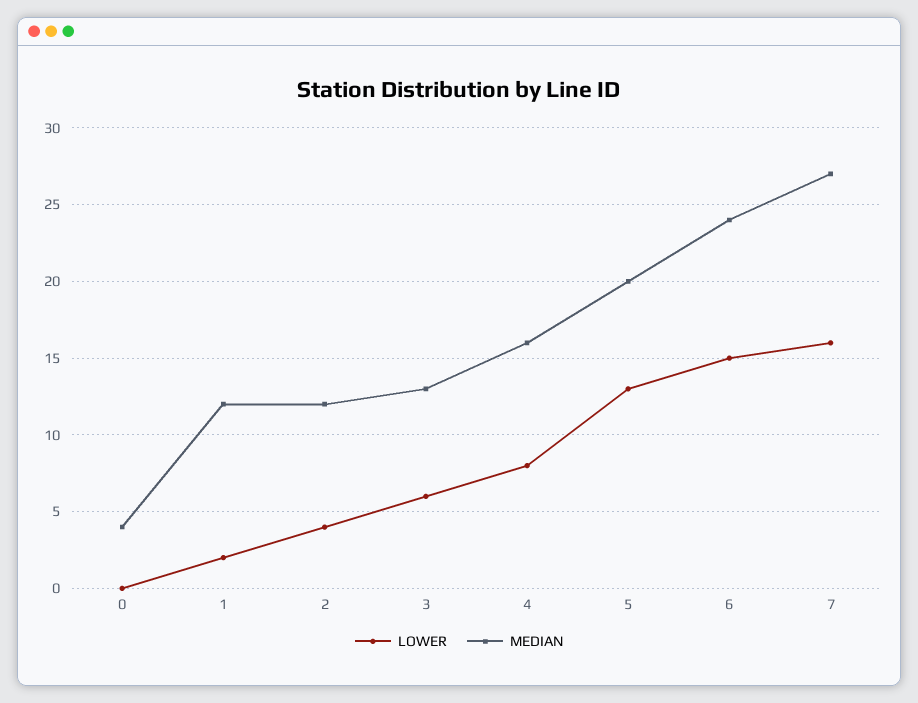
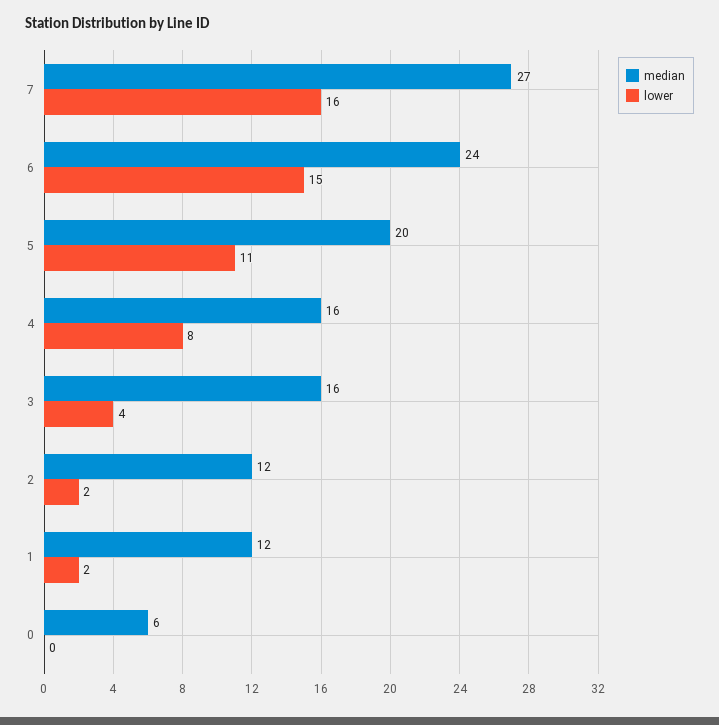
MEDIAN, 0: 4 -> 6
LOWER, 2: 4 -> 2
LOWER, 3: 6 -> 4
MEDIAN, 3: 13 -> 16
LOWER, 5: 13 -> 11

